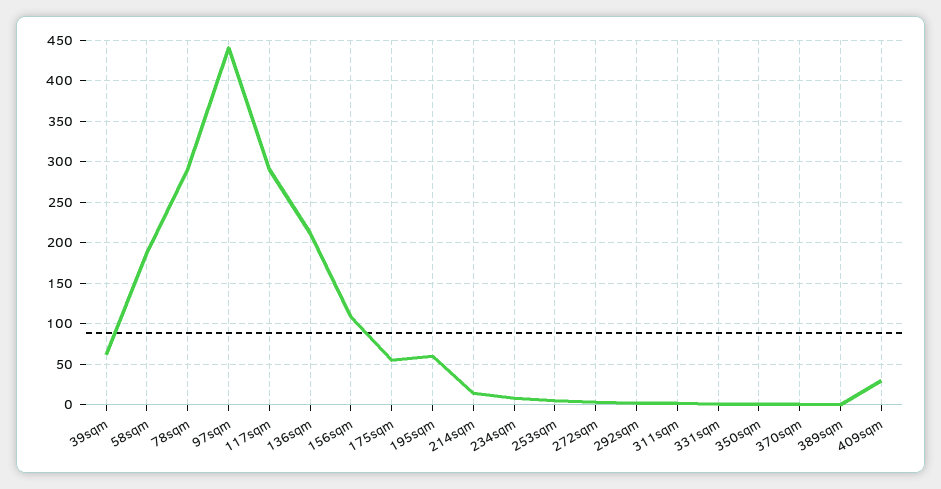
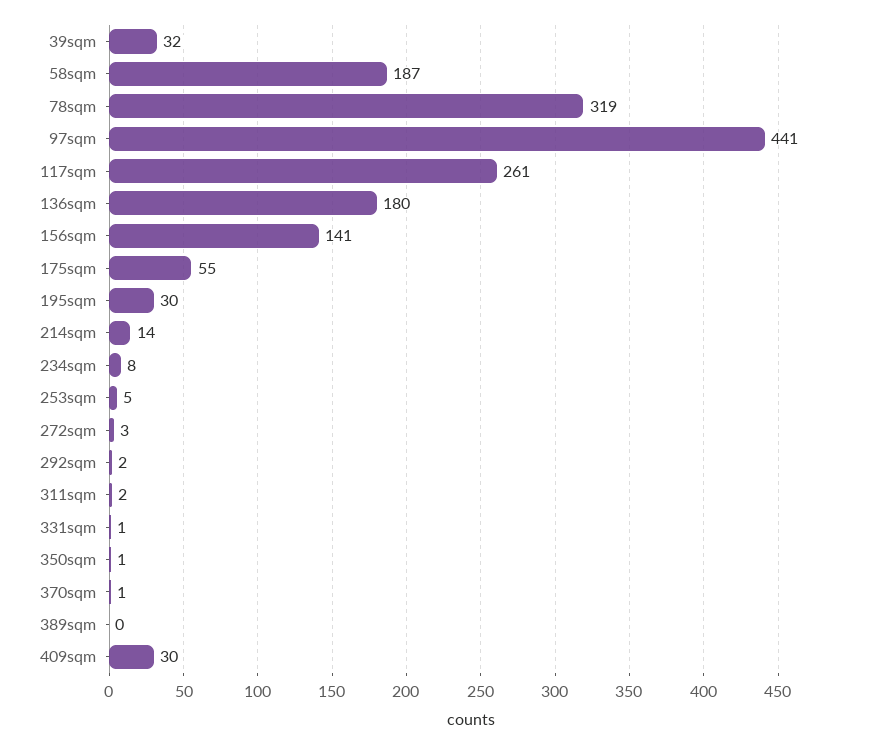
39sqm: 60 -> 32
78sqm: 290 -> 319
117sqm: 290 -> 261
136sqm: 210 -> 180
156sqm: 110 -> 141
195sqm: 60 -> 30

